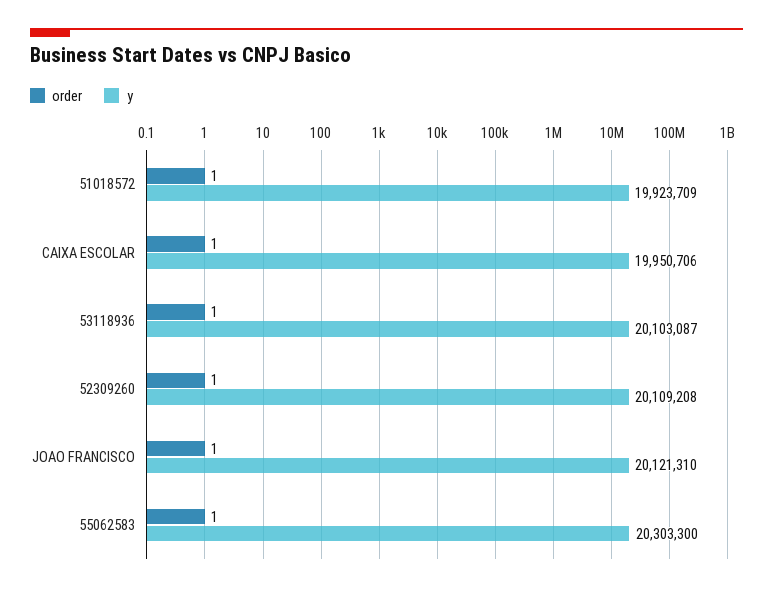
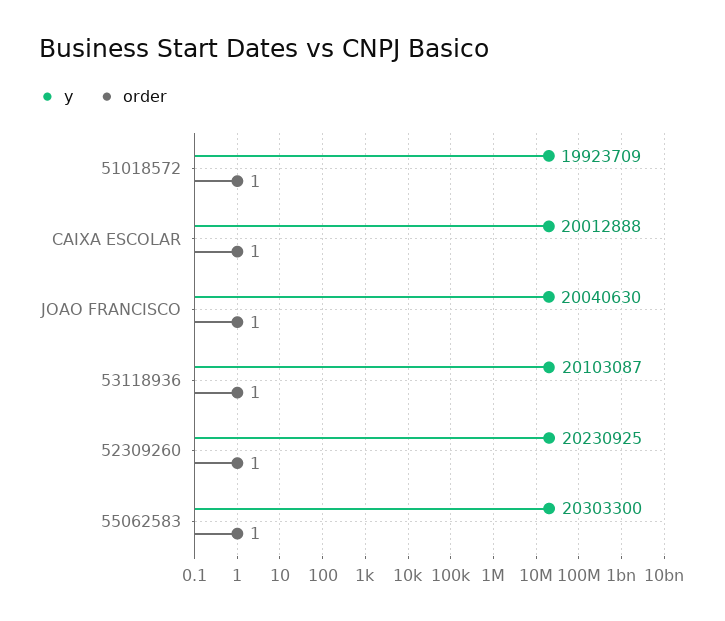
y, CAIXA ESCOLAR: 19950706 -> 20012888
y, 52309260: 20109208 -> 20230925
y, JOAO FRANCISCO: 20121310 -> 20040630

